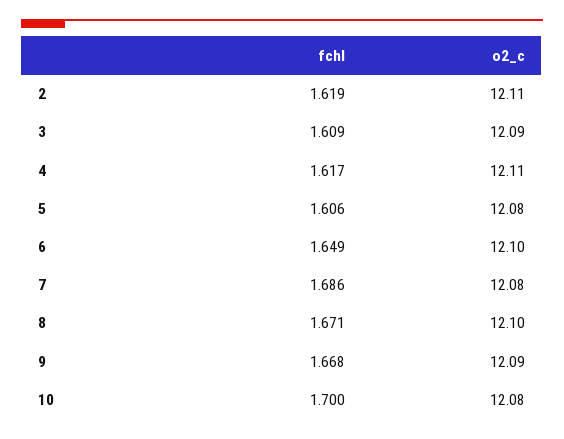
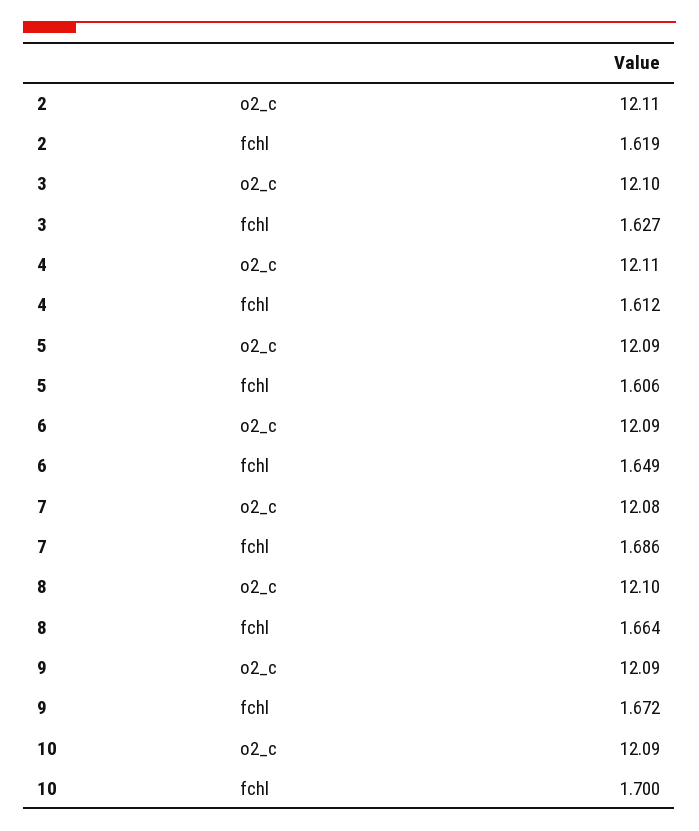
fchl, 3: 1.609 -> 1.627
o2_c, 3: 12.09 -> 12.1
fchl, 4: 1.617 -> 1.612
o2_c, 5: 12.08 -> 12.09
o2_c, 6: 12.1 -> 12.09
fchl, 8: 1.671 -> 1.664
fchl, 9: 1.668 -> 1.672
o2_c, 10: 12.08 -> 12.09

